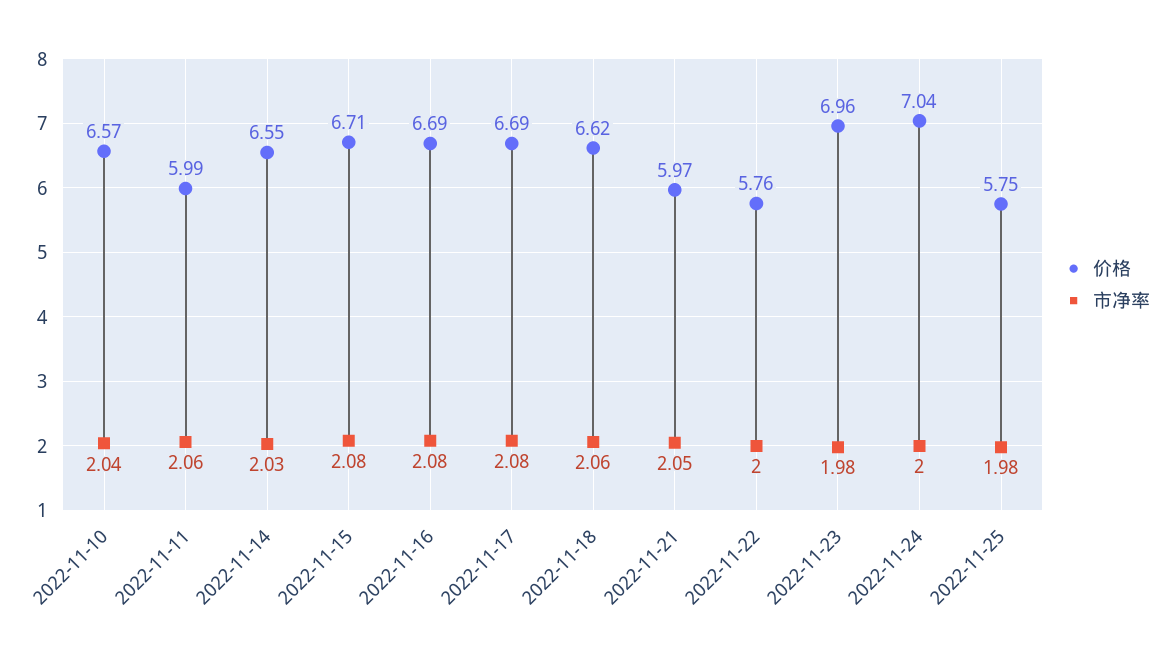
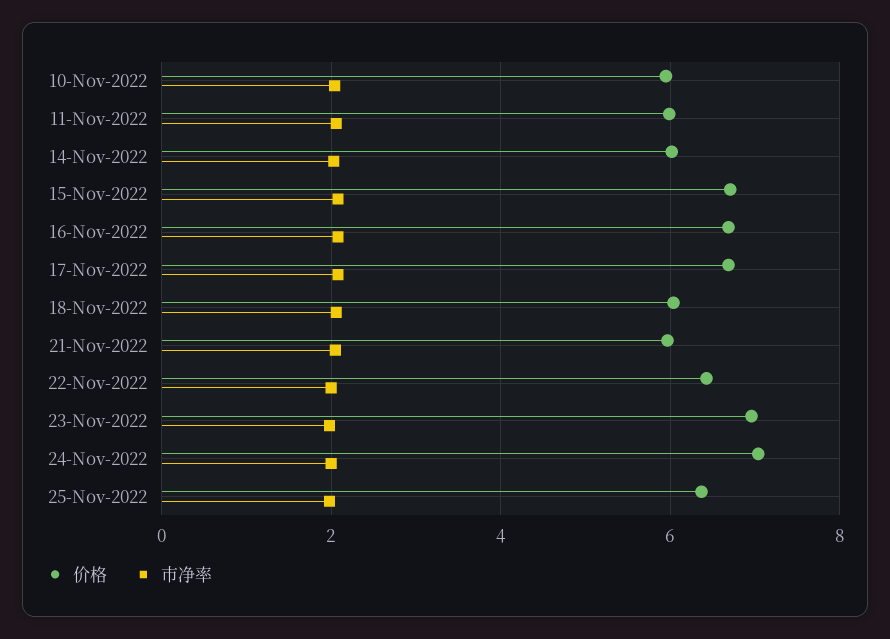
价格, 2022-11-10: 6.57 -> 6
价格, 2022-11-14: 6.55 -> 6
价格, 2022-11-18: 6.62 -> 6
价格, 2022-11-22: 5.76 -> 6.4
价格, 2022-11-25: 5.75 -> 6.4

